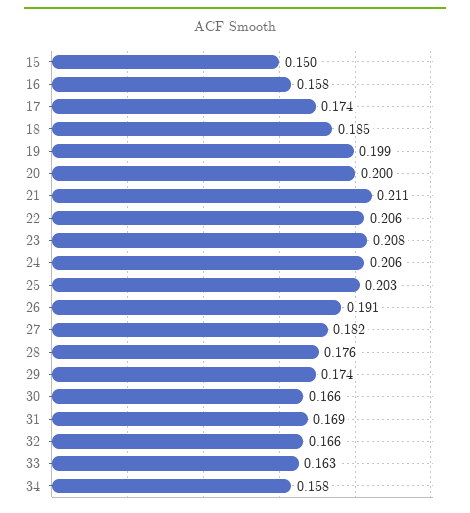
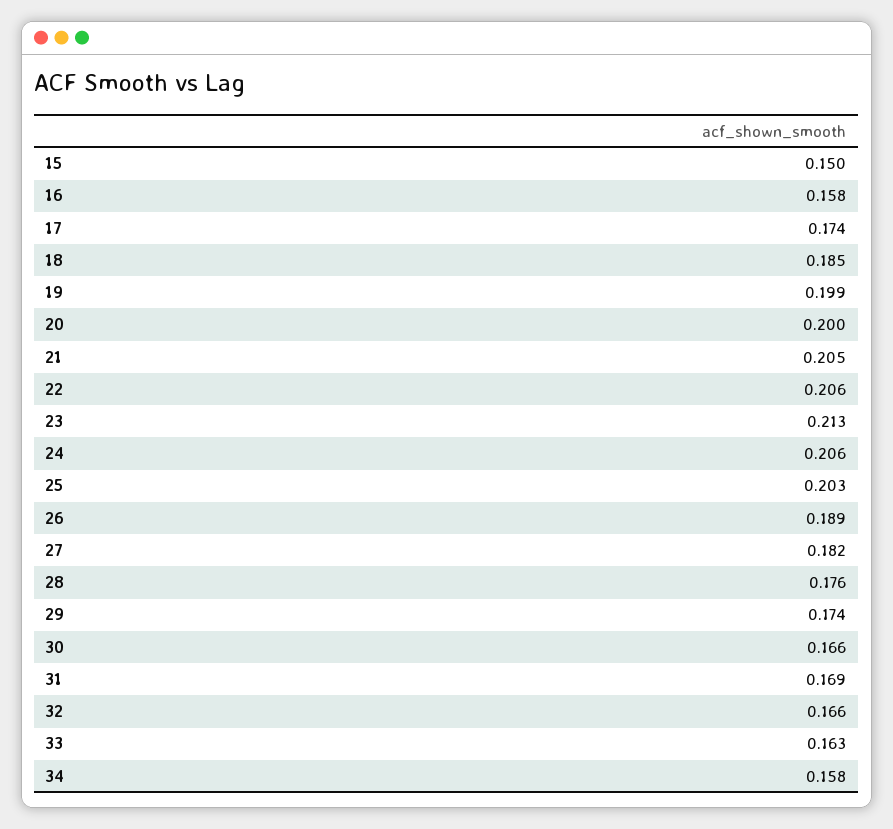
21: 0.211 -> 0.205
23: 0.208 -> 0.213
26: 0.191 -> 0.189

